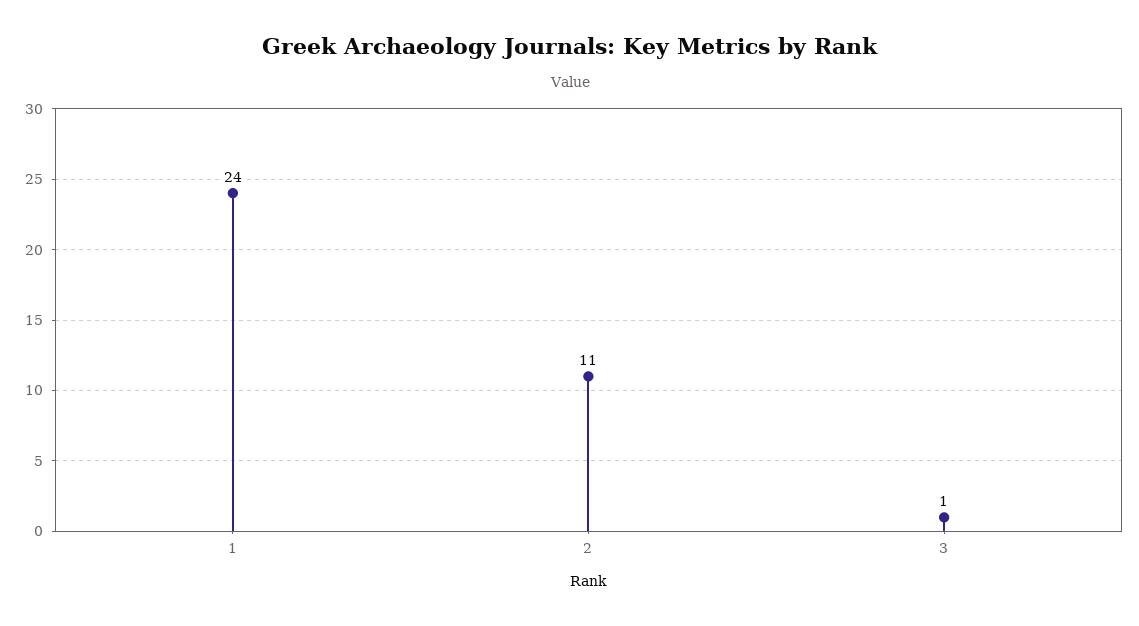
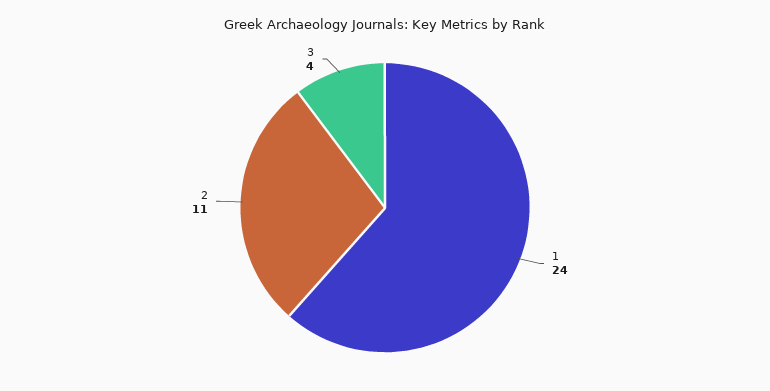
3: 1 -> 4

